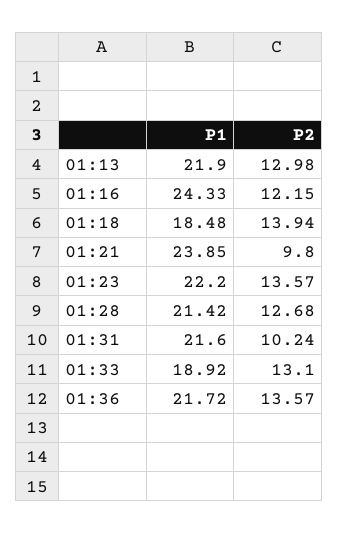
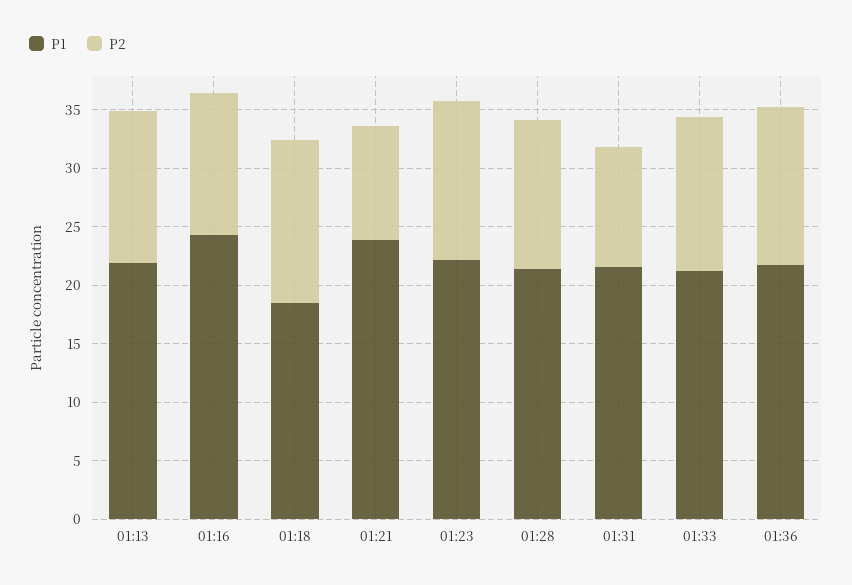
P1, 01:33: 18.92 -> 21

